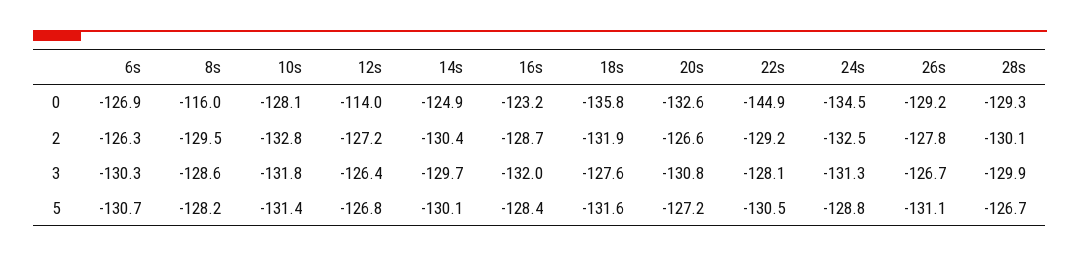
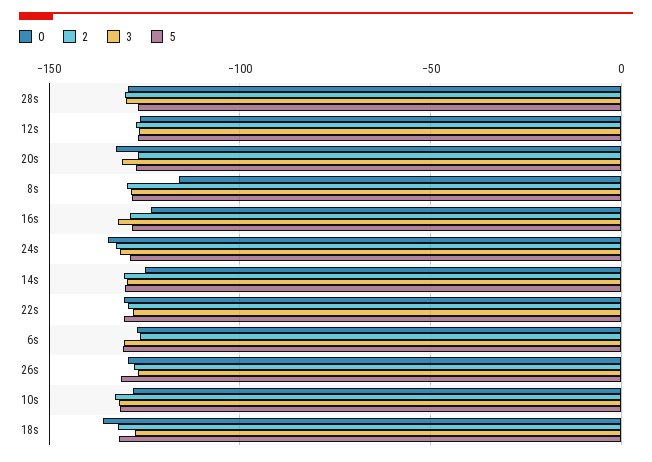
0, 12s: -114 -> -125
0, 22s: -144.9 -> -130

